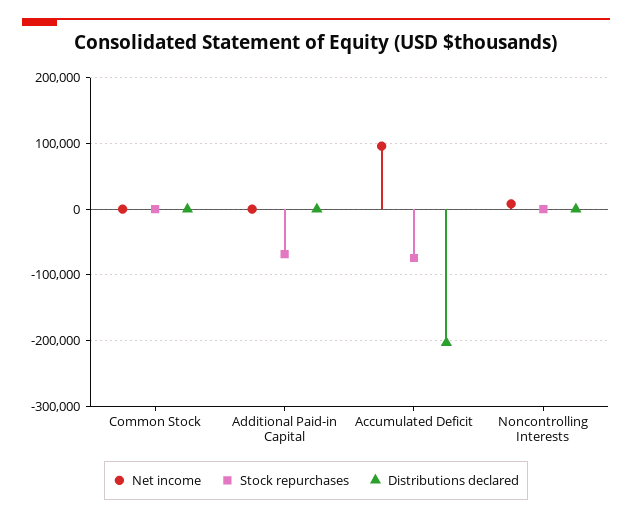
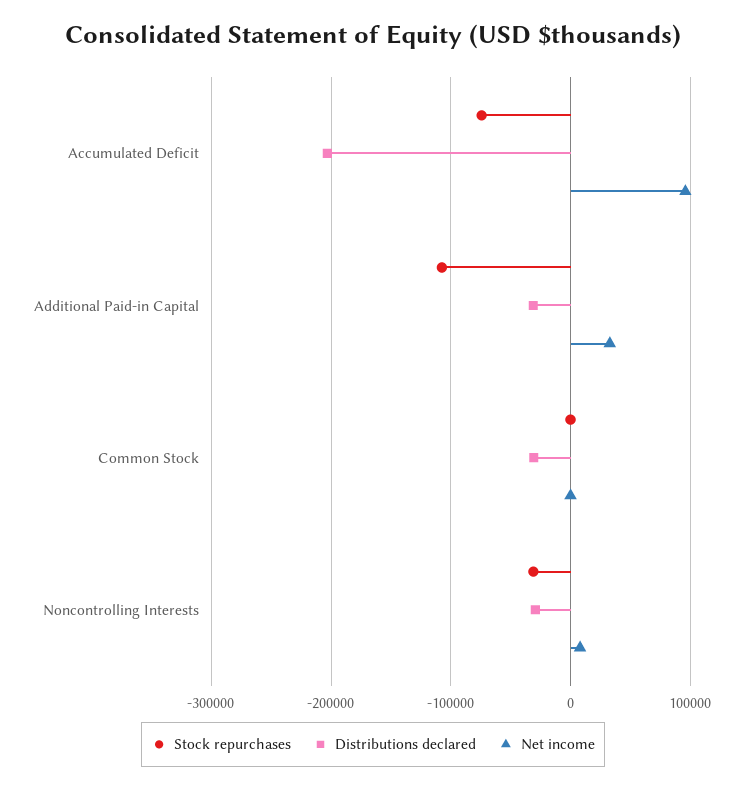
Distributions declared, Common Stock: 0 -> -30000
Net income, Additional Paid-in Capital: 0 -> 30000
Stock repurchases, Additional Paid-in Capital: -70000 -> -110000
Distributions declared, Additional Paid-in Capital: 0 -> -30000
Stock repurchases, Noncontrolling Interests: 0 -> -30000
Distributions declared, Noncontrolling Interests: 0 -> -30000

